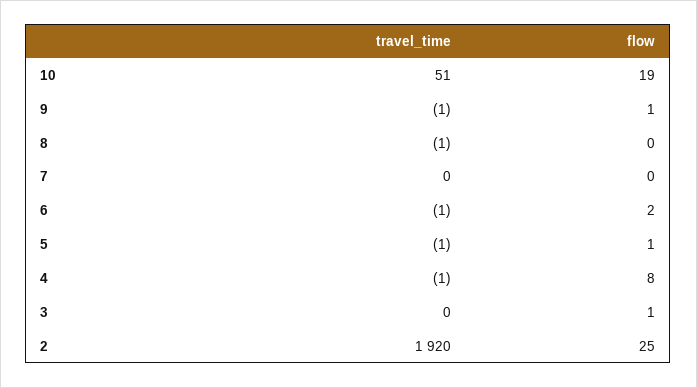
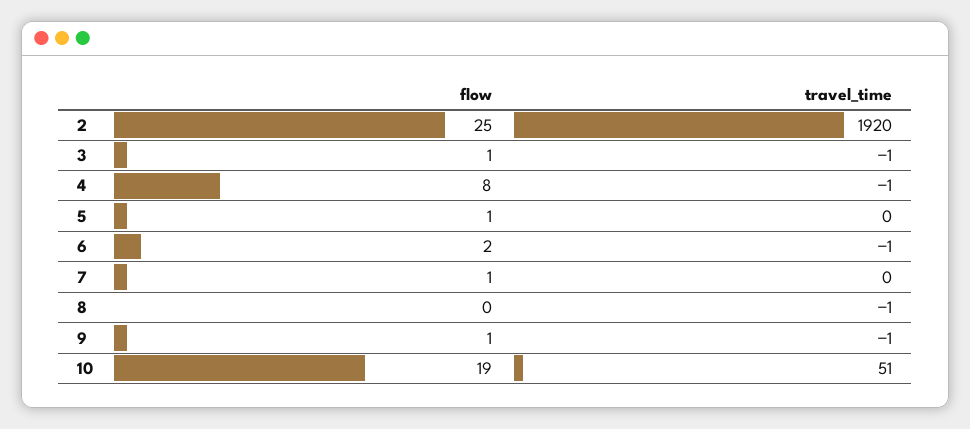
flow, 7: 0 -> 1
travel_time, 5: -1 -> 0
travel_time, 3: 0 -> -1

